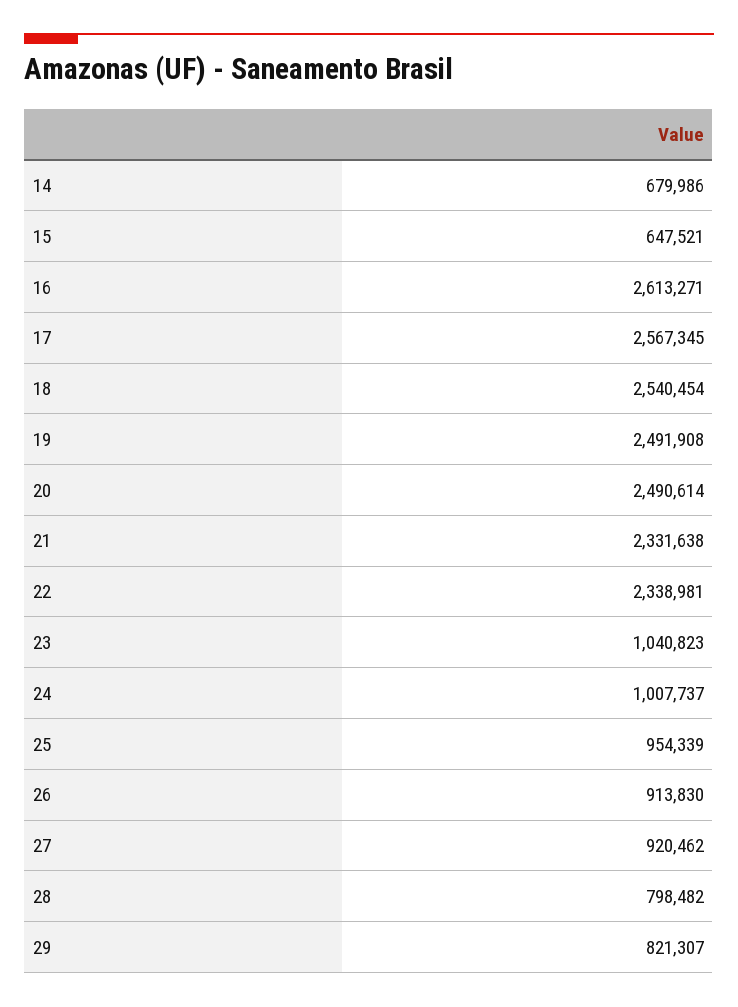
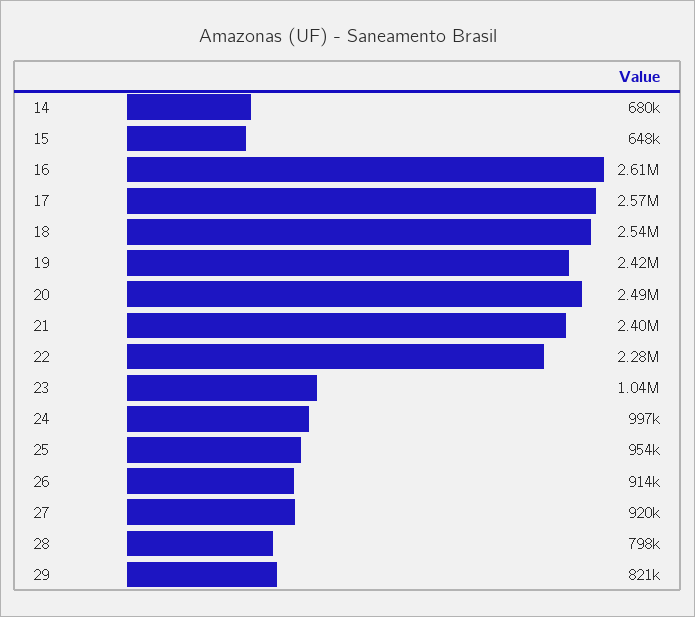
19: 2491908 -> 2420000
21: 2331638 -> 2400000
22: 2338981 -> 2280000
24: 1007737 -> 997000

